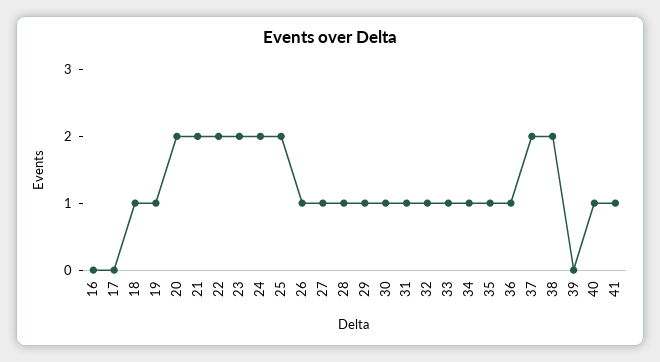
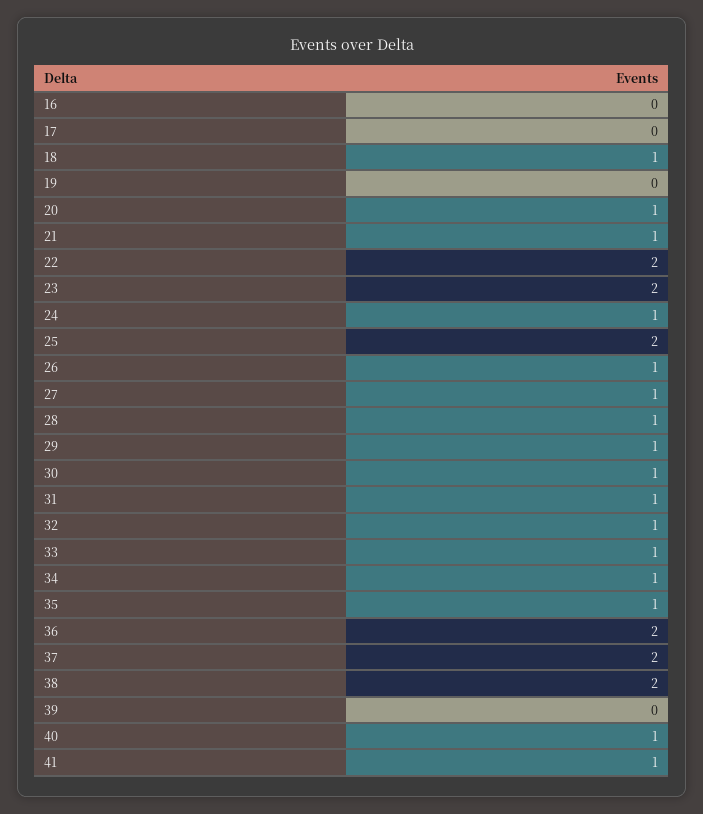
19: 1 -> 0
20: 2 -> 1
21: 2 -> 1
24: 2 -> 1
36: 1 -> 2

